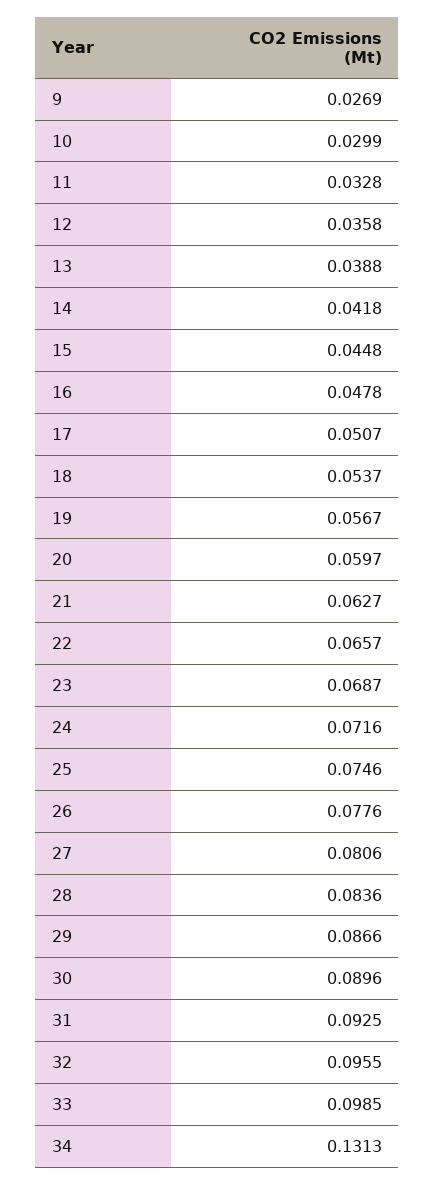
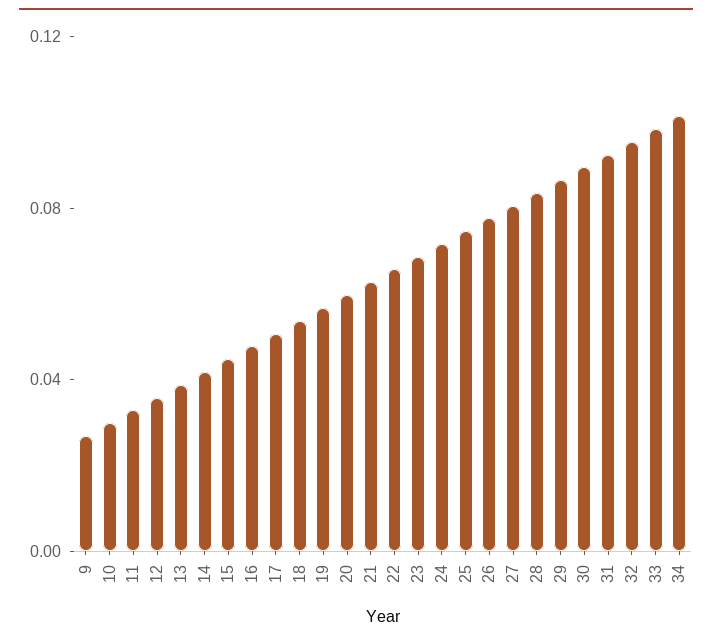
34: 0.1313 -> 0.1

